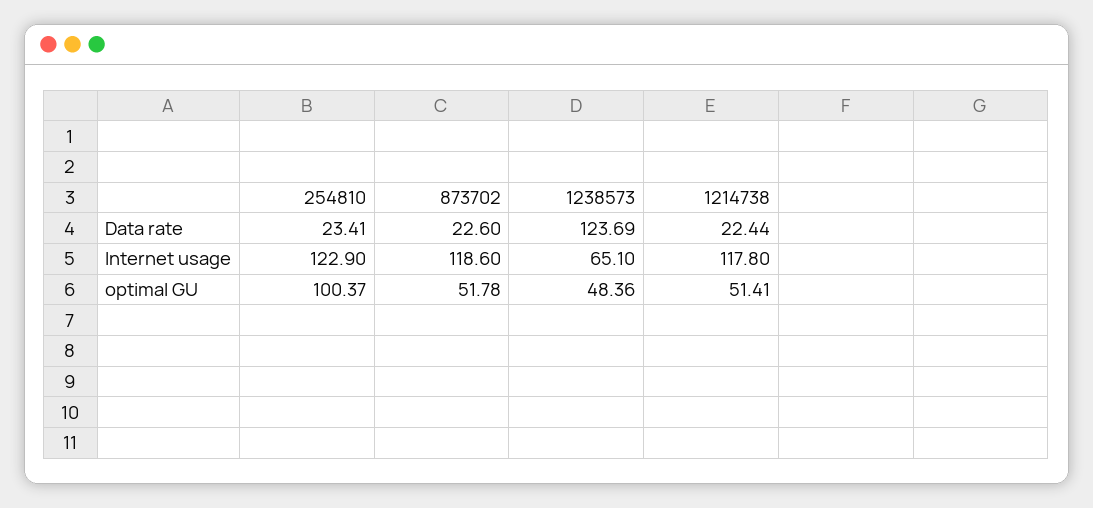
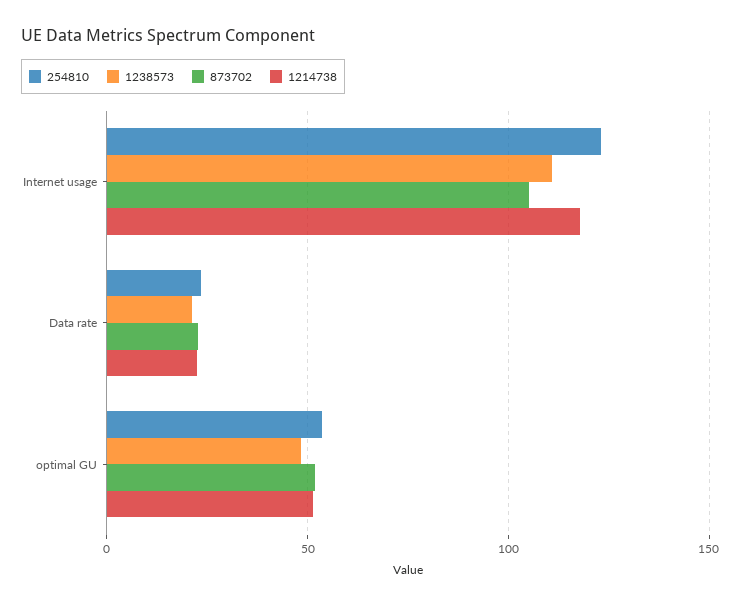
1238573, Data rate: 123.69 -> 20
873702, Internet usage: 118.6 -> 105
1238573, Internet usage: 65.1 -> 110
254810, optimal GU: 100.37 -> 55

